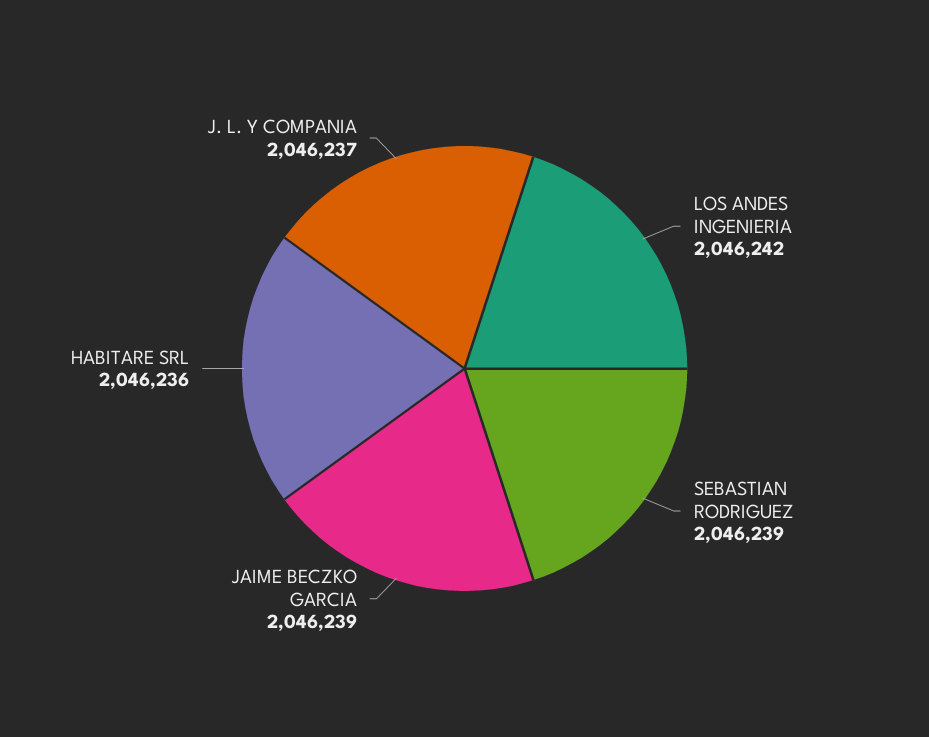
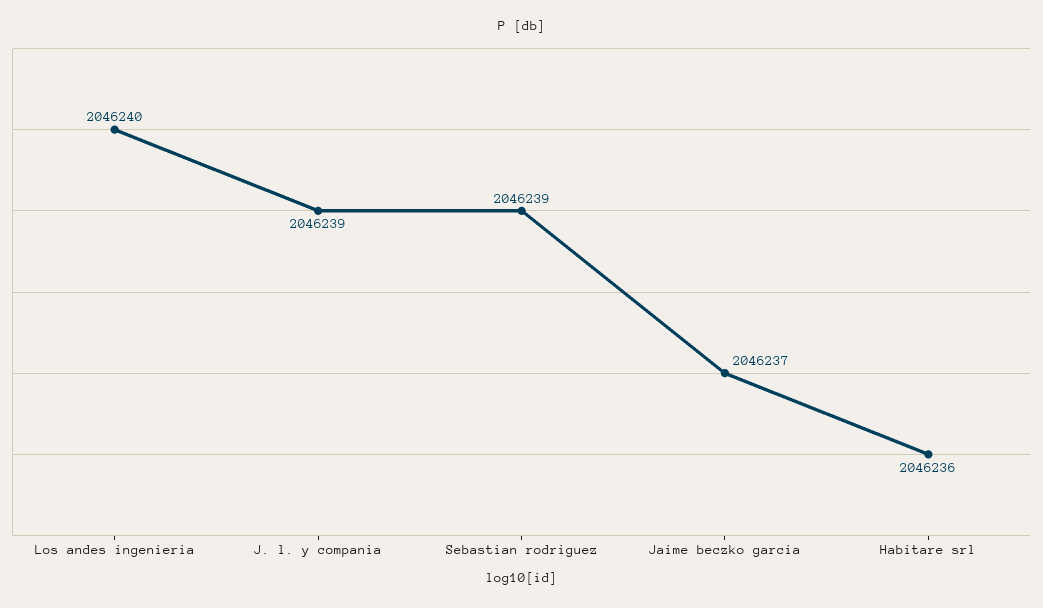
LOS ANDES INGENIERIA: 2046242 -> 2046240
JAIME BECZKO GARCIA: 2046239 -> 2046237
J. L. Y COMPANIA: 2046237 -> 2046239

